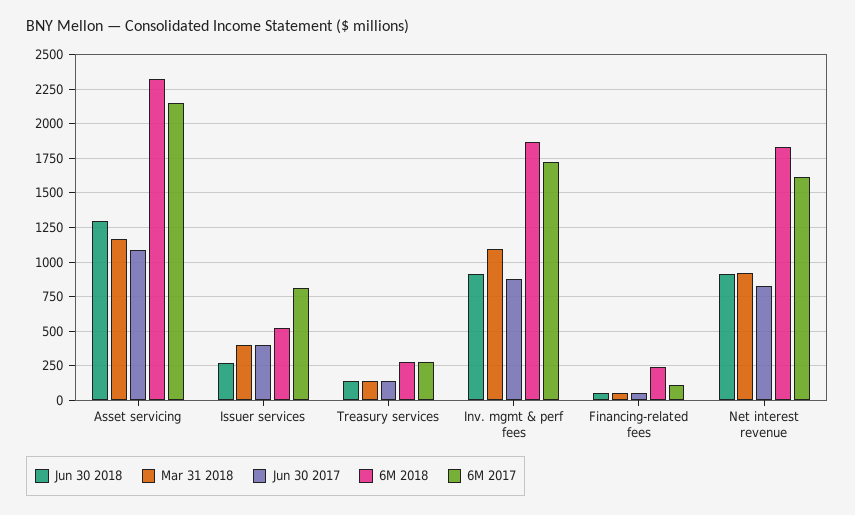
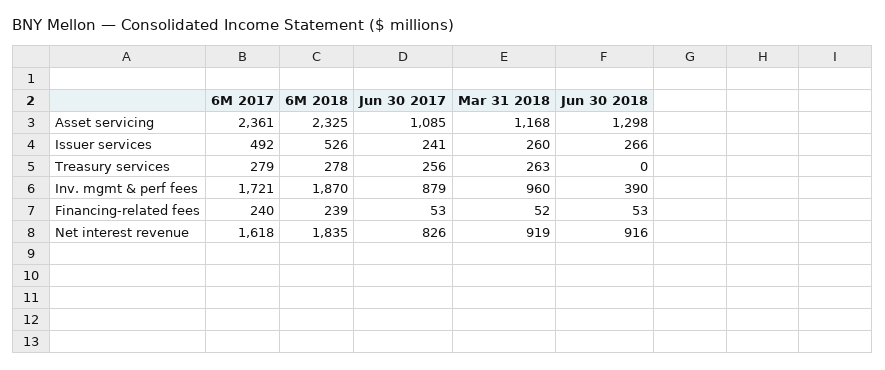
6M 2017, Asset servicing: 2150 -> 2361
Mar 31 2018, Issuer services: 400 -> 260
Jun 30 2017, Issuer services: 400 -> 241
6M 2017, Issuer services: 800 -> 492
Jun 30 2018, Treasury services: 150 -> 0
Mar 31 2018, Treasury services: 150 -> 263
Jun 30 2017, Treasury services: 150 -> 256
Jun 30 2018, Inv. mgmt & perf fees: 900 -> 390
Mar 31 2018, Inv. mgmt & perf fees: 1100 -> 960
6M 2017, Financing-related fees: 100 -> 240

